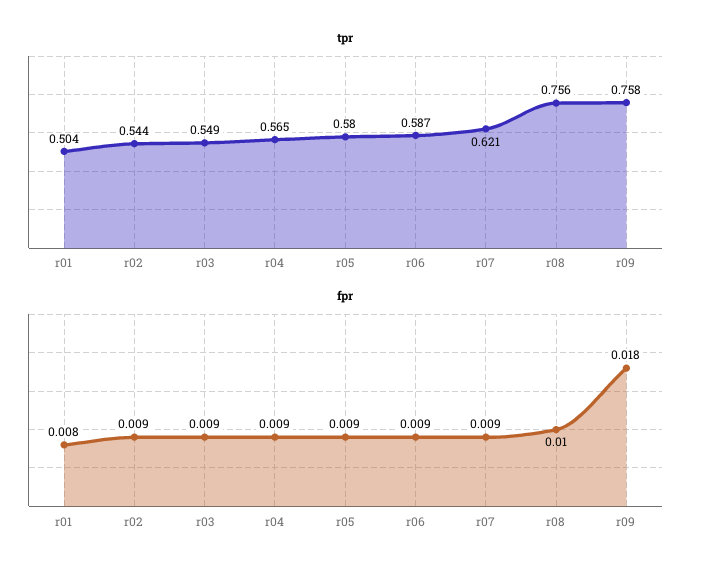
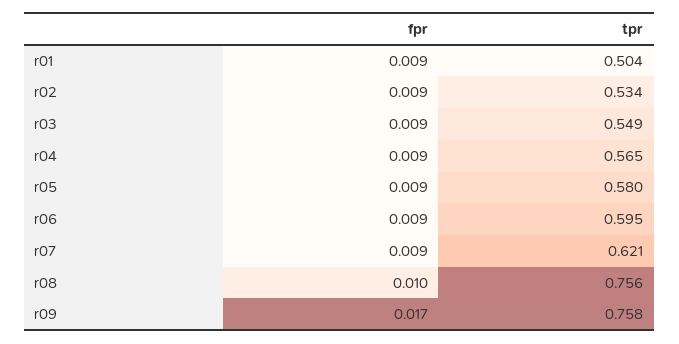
tpr, r02: 0.544 -> 0.534
tpr, r06: 0.587 -> 0.595
fpr, r01: 0.008 -> 0.009
fpr, r09: 0.018 -> 0.017

